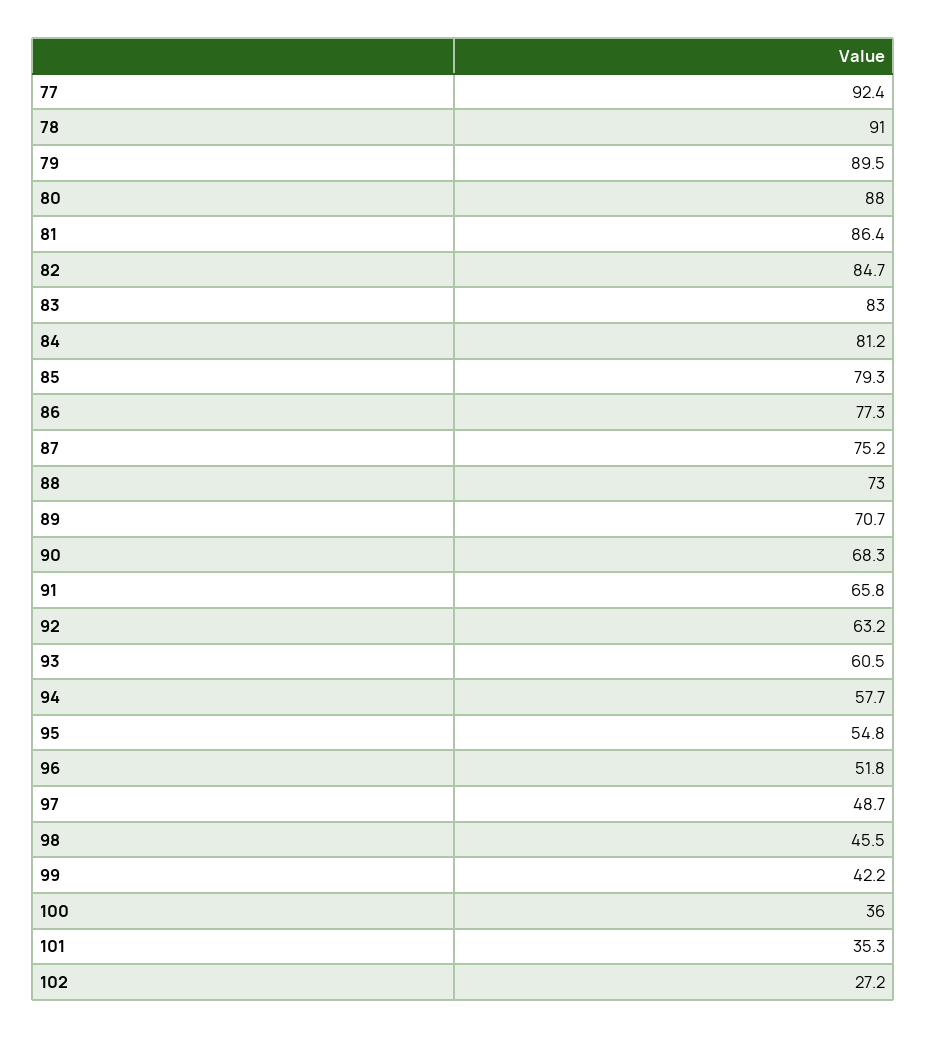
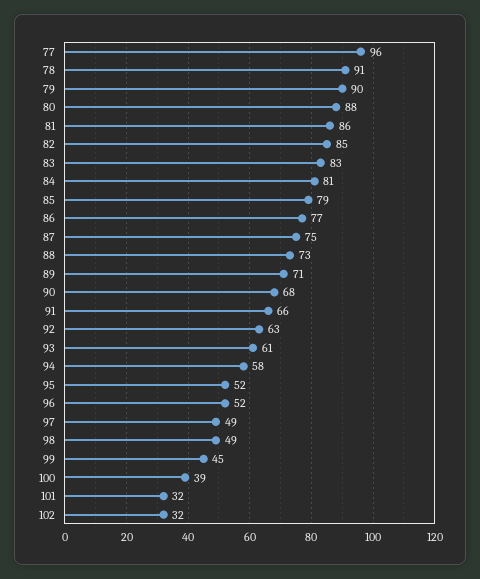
77: 92.4 -> 96
95: 54.8 -> 52
98: 45.5 -> 49
99: 42.2 -> 45
100: 36 -> 39
101: 35.3 -> 32
102: 27.2 -> 32

